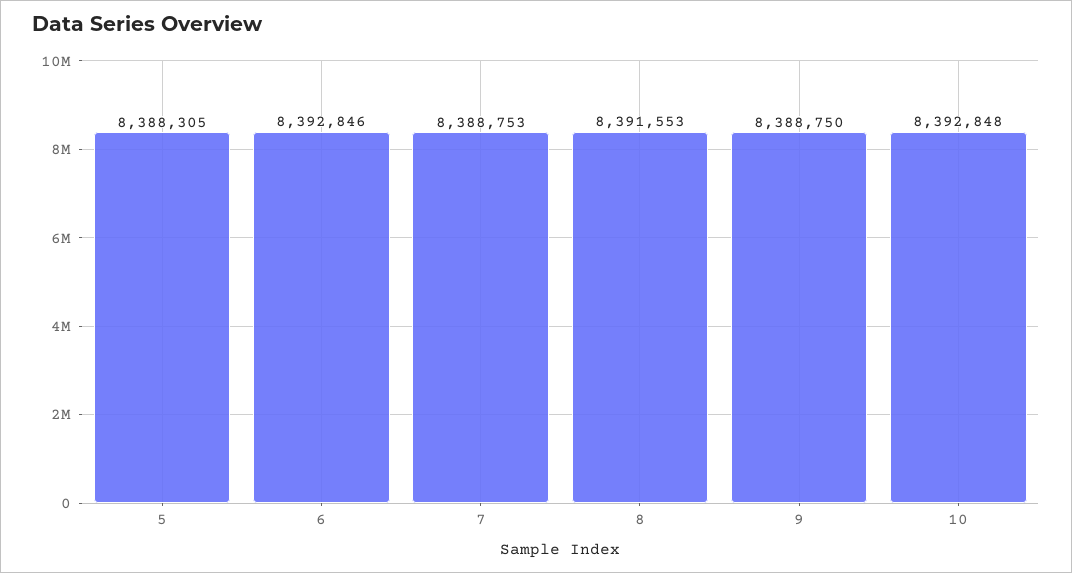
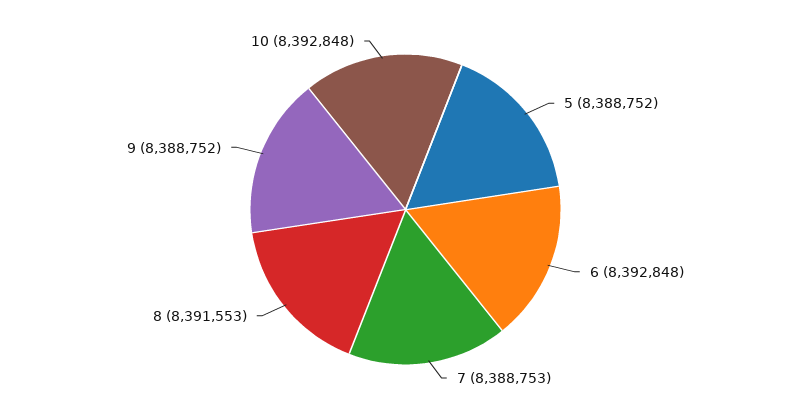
5: 8388305 -> 8388752
6: 8392846 -> 8392848
9: 8388750 -> 8388752

